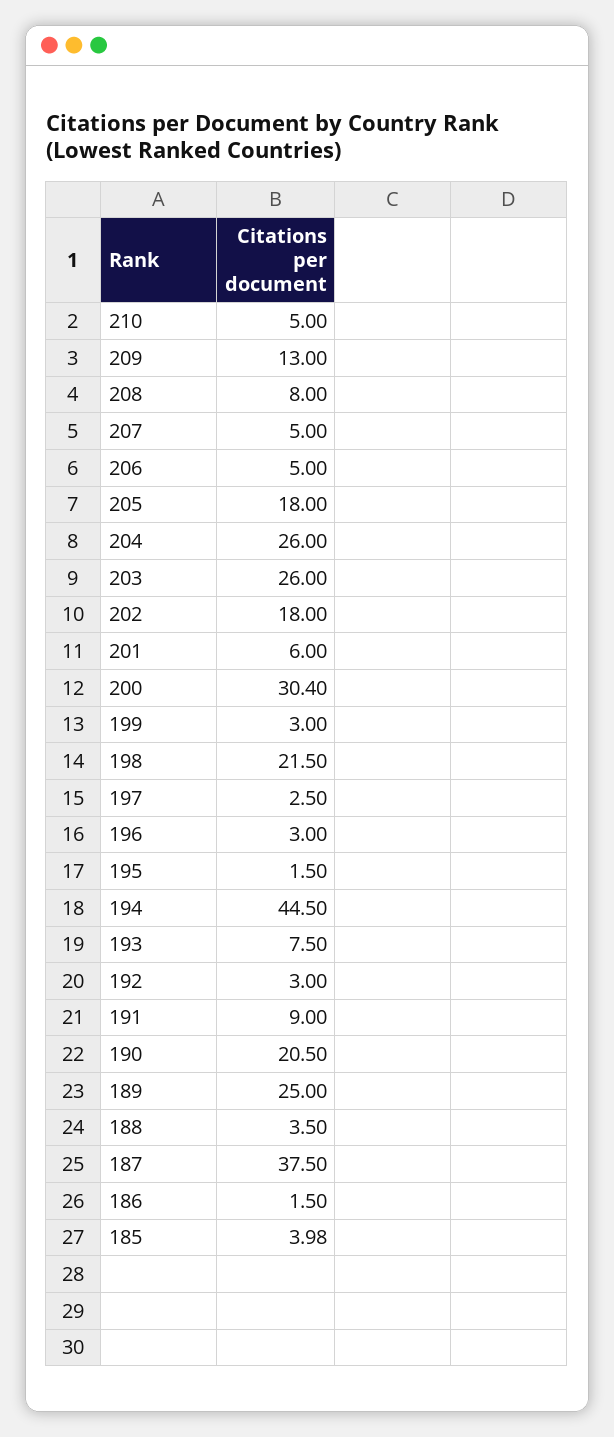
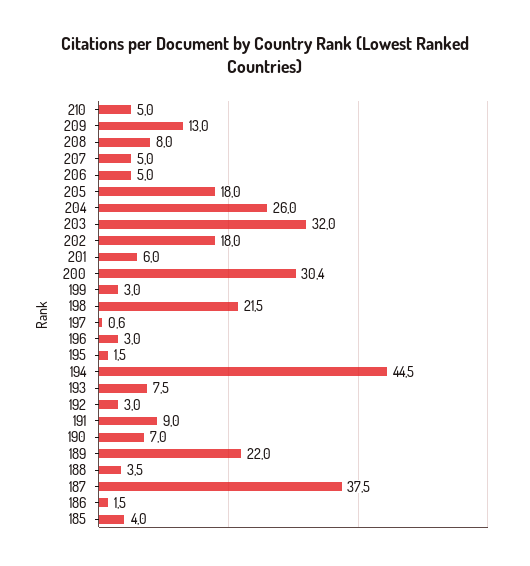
203: 26 -> 32
197: 2.5 -> 0.6
190: 20.5 -> 7
189: 25 -> 22

